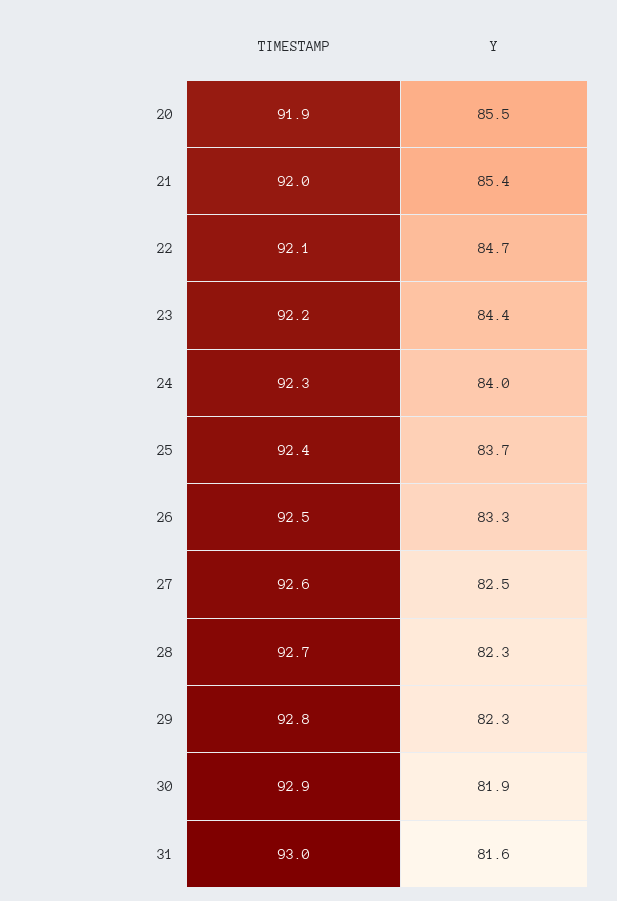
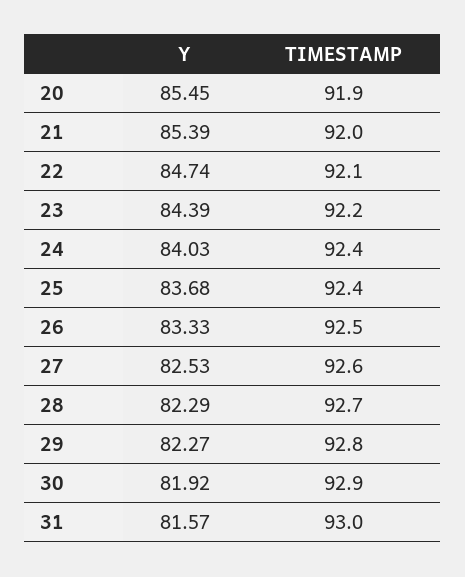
TIMESTAMP, 24: 92.3 -> 92.4

